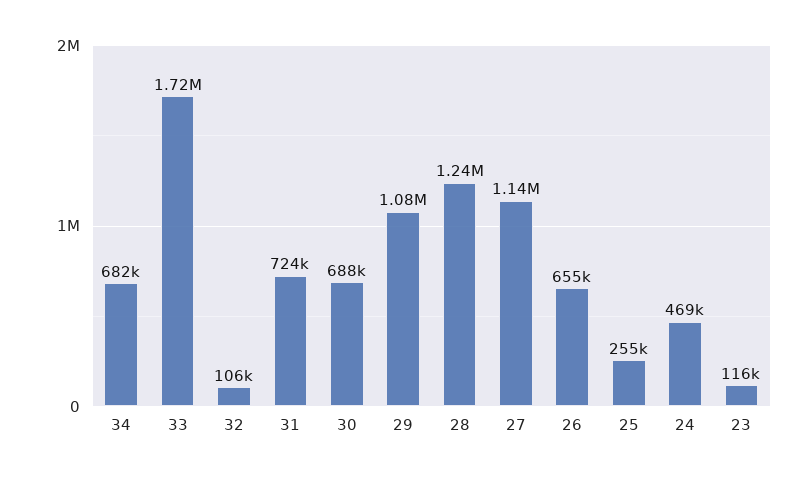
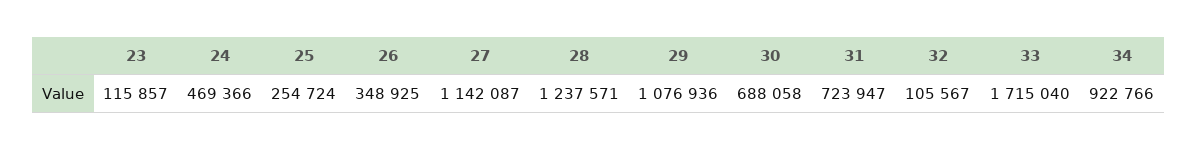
34: 682000 -> 922766
26: 655000 -> 348925

